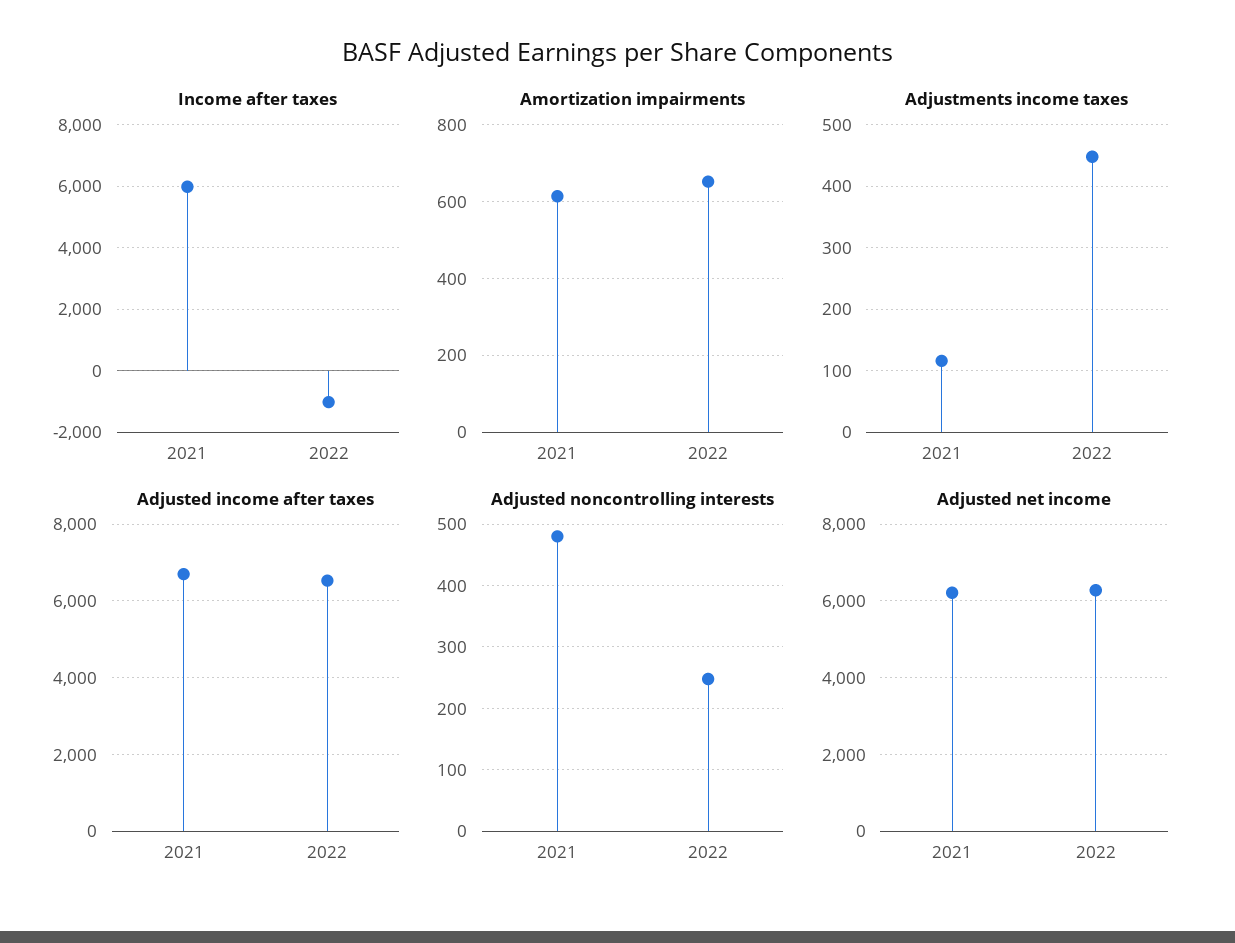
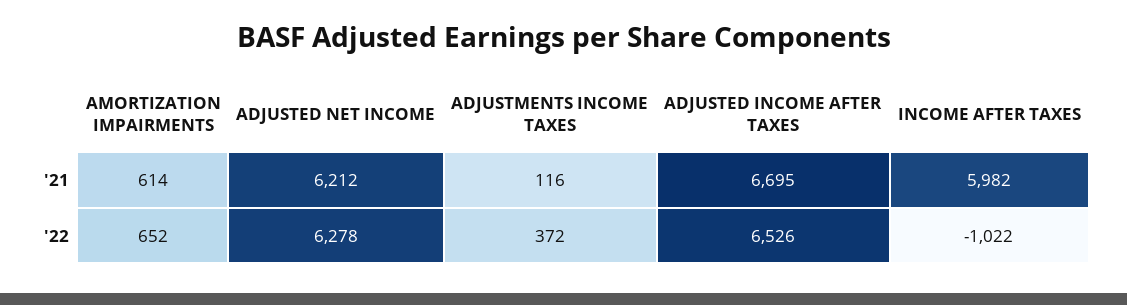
Adjustments income taxes, 2022: 450 -> 372
Adjusted noncontrolling interests, 2021: 480 -> none
Adjusted noncontrolling interests, 2022: 250 -> none

